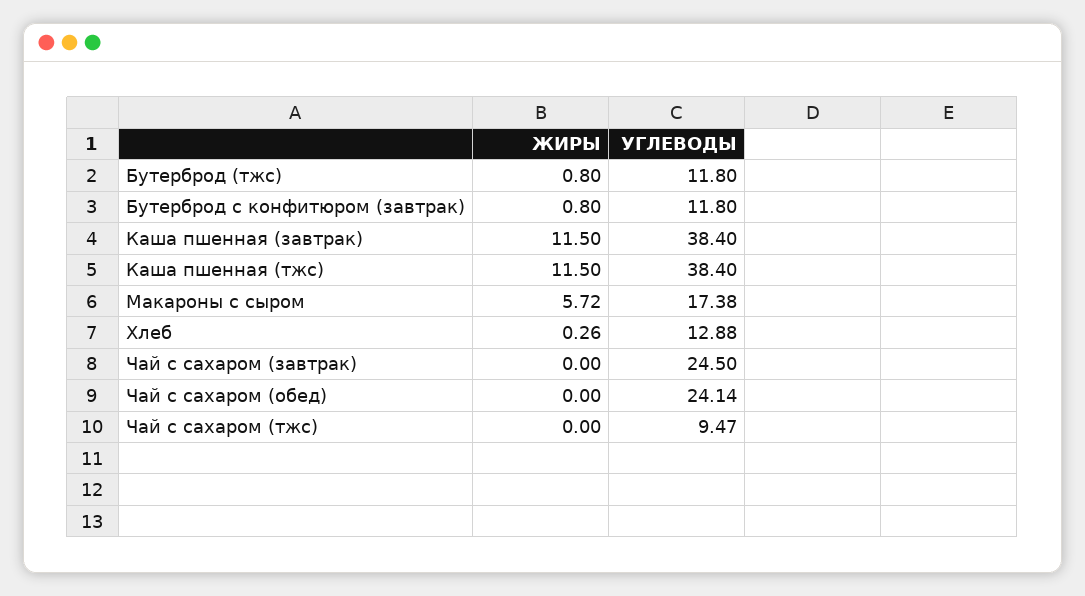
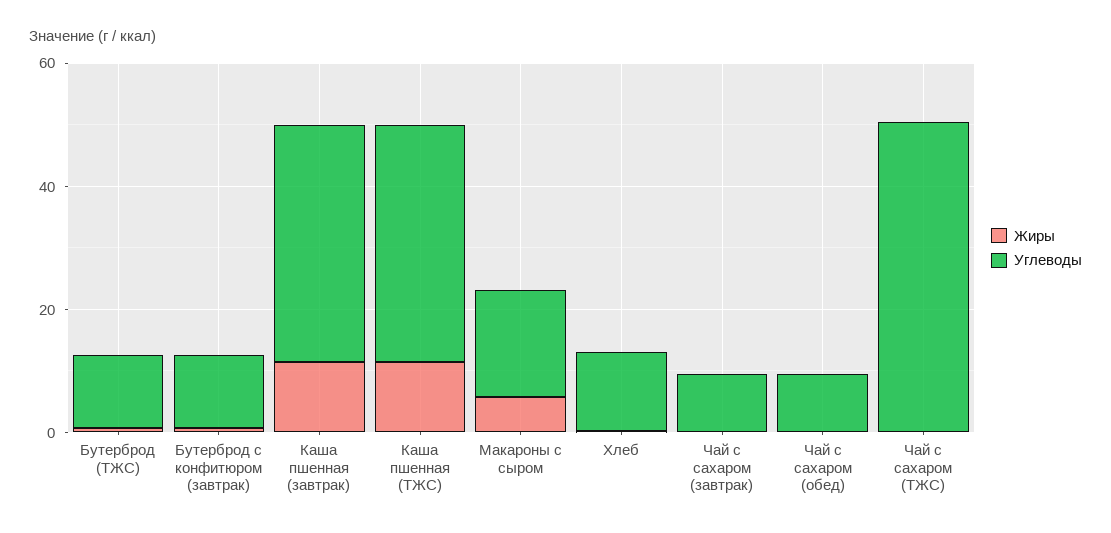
УГЛЕВОДЫ, Чай с сахаром (завтрак): 24.5 -> 10
УГЛЕВОДЫ, Чай с сахаром (обед): 24.14 -> 10
УГЛЕВОДЫ, Чай с сахаром (тжс): 9.47 -> 50

